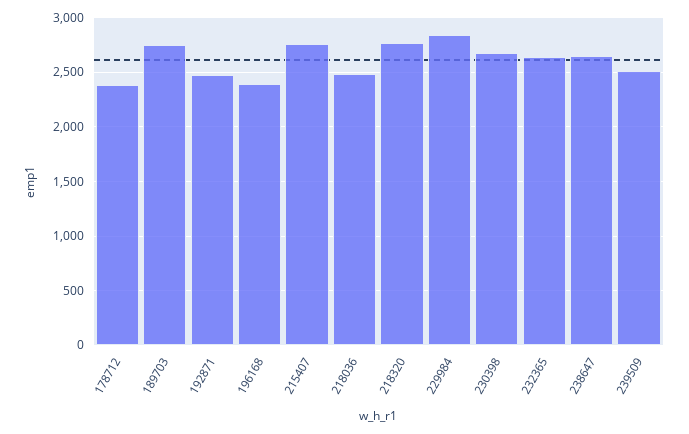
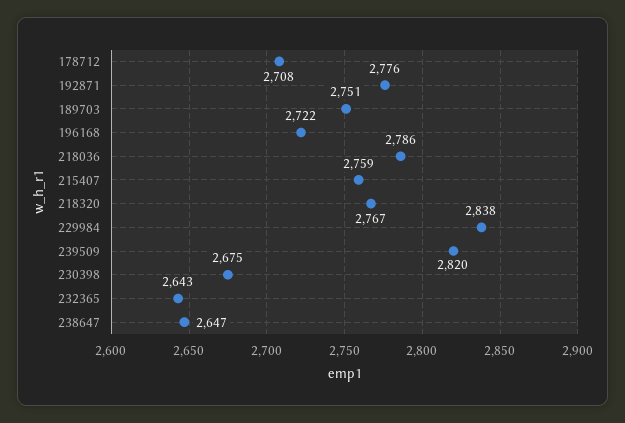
178712: 2400 -> 2708
192871: 2500 -> 2776
196168: 2400 -> 2722
218036: 2500 -> 2786
239509: 2500 -> 2820

